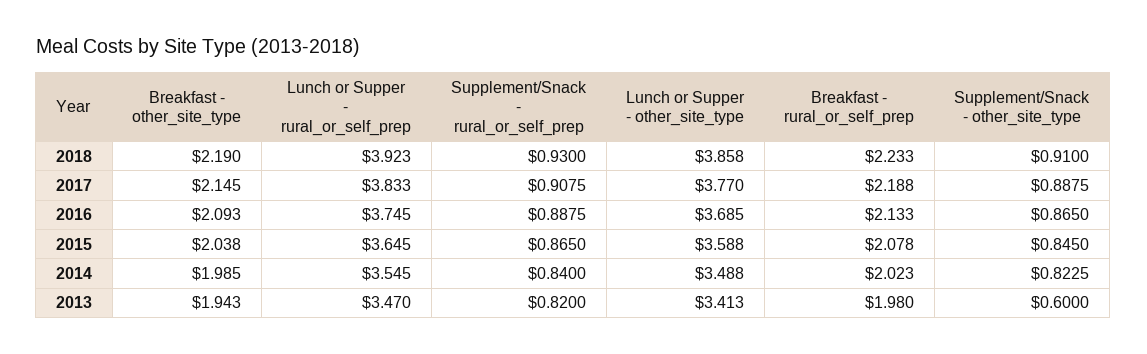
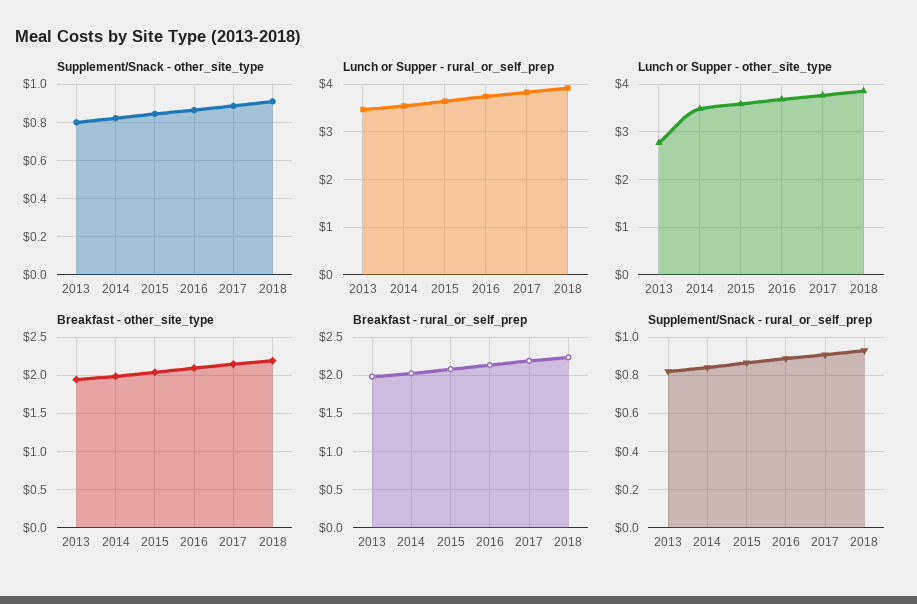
Lunch or Supper - other_site_type, 2013: 3.413 -> 2.8
Supplement/Snack - other_site_type, 2013: 0.6 -> 0.8

